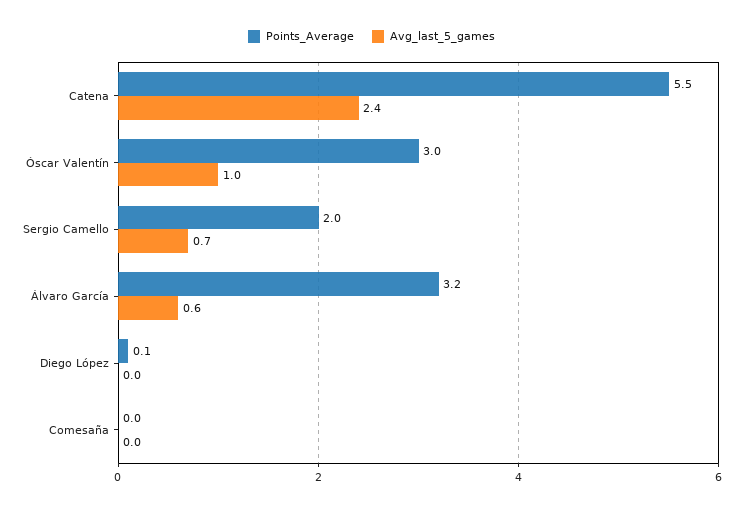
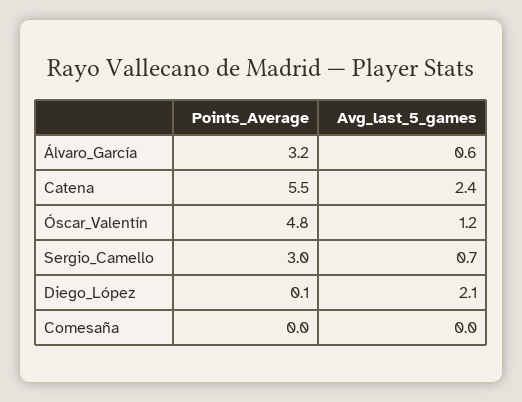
Points_Average, Óscar Valentín: 3 -> 4.8
Avg_last_5_games, Óscar Valentín: 1 -> 1.2
Points_Average, Sergio Camello: 2 -> 3
Avg_last_5_games, Diego López: 0 -> 2.1

